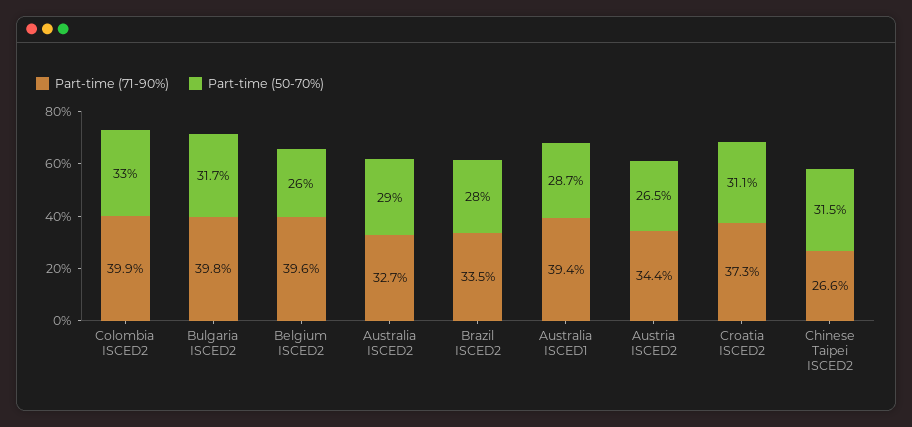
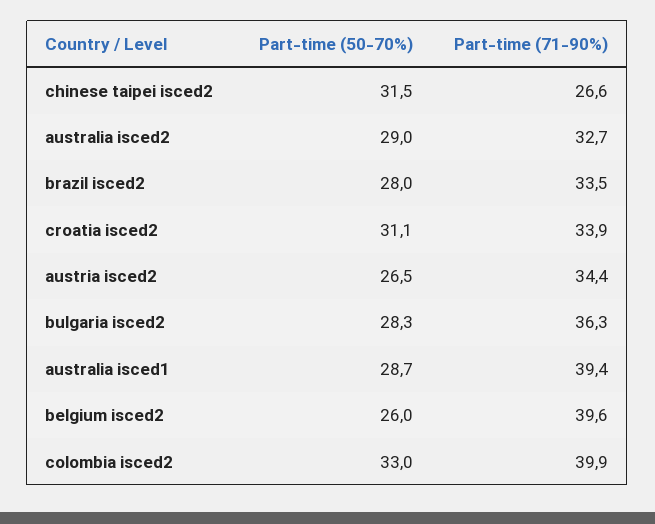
Part-time (71-90%), Bulgaria ISCED2: 39.8 -> 36.3
Part-time (50-70%), Bulgaria ISCED2: 31.7 -> 28.3
Part-time (71-90%), Croatia ISCED2: 37.3 -> 33.9

